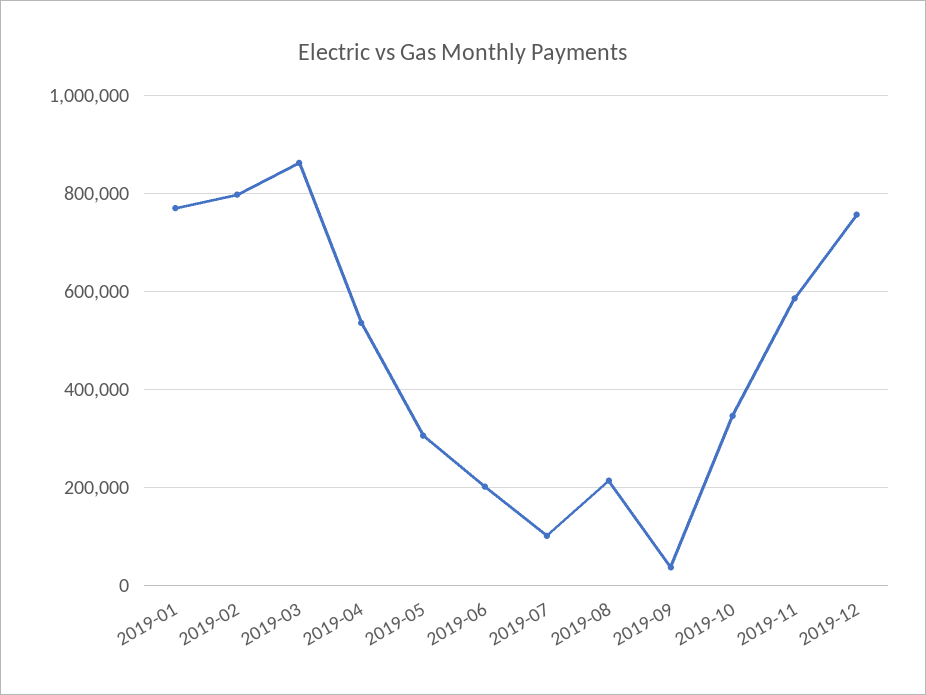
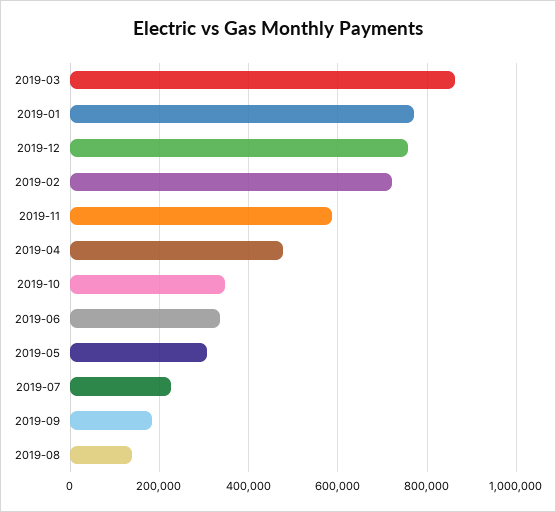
2019-02: 800000 -> 720000
2019-04: 540000 -> 480000
2019-06: 200000 -> 340000
2019-07: 100000 -> 220000
2019-08: 220000 -> 140000
2019-09: 40000 -> 180000

